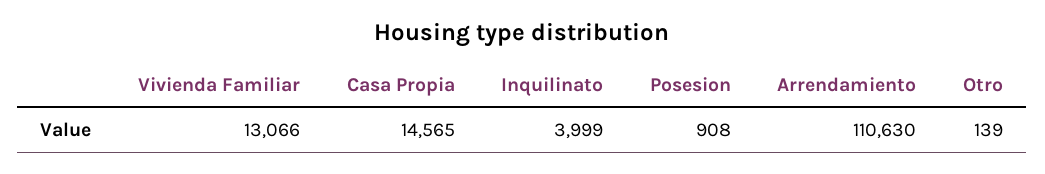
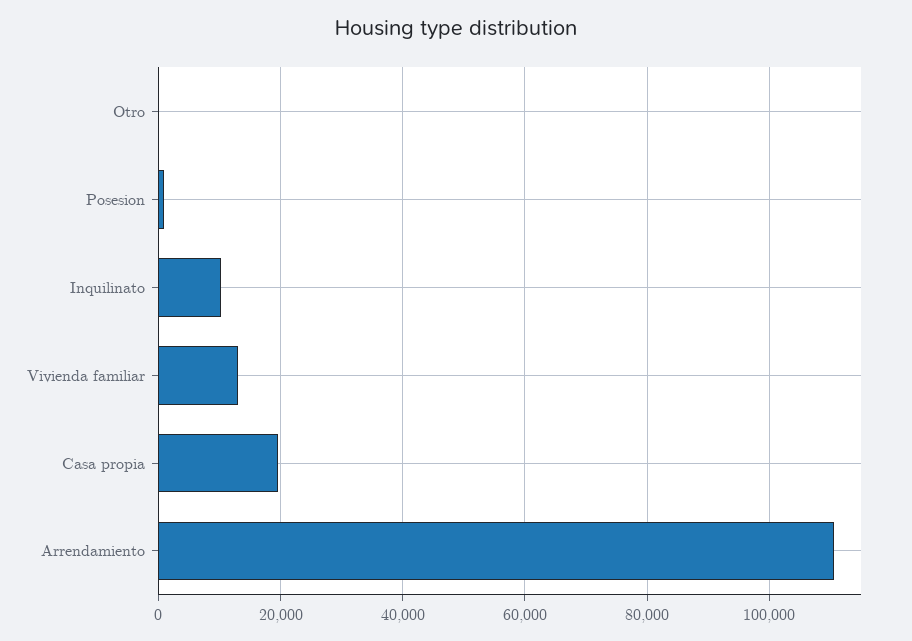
Casa Propia: 14565 -> 20000
Inquilinato: 3999 -> 10000

